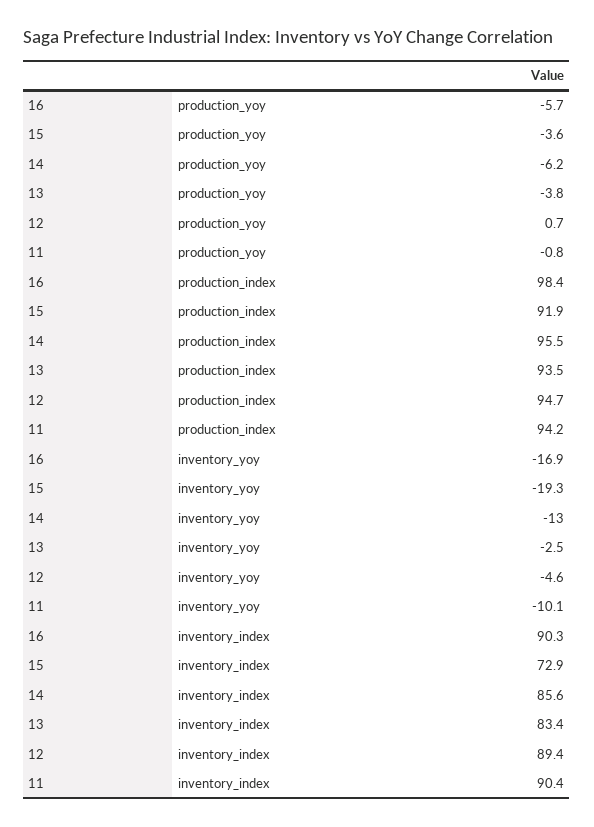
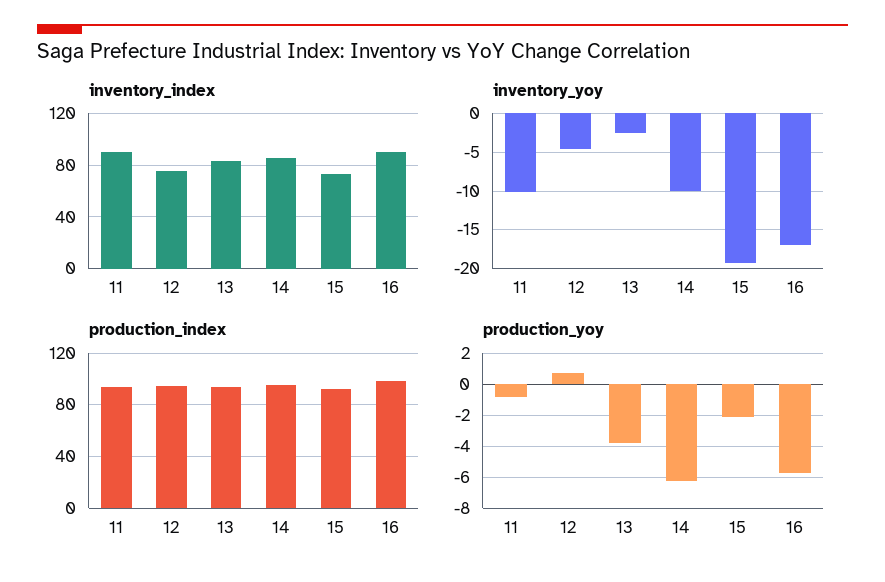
production_yoy, 15: -3.6 -> -2
inventory_yoy, 14: -13 -> -10
inventory_index, 12: 89.4 -> 75

